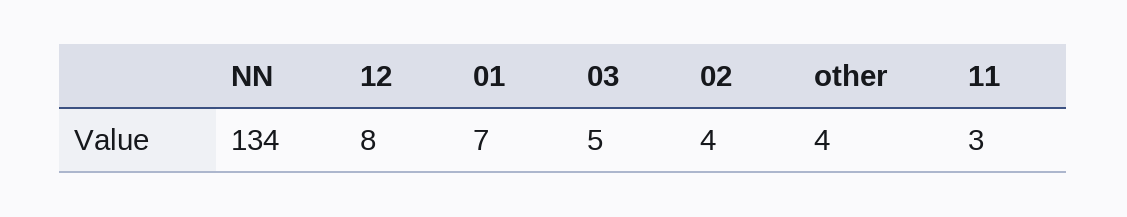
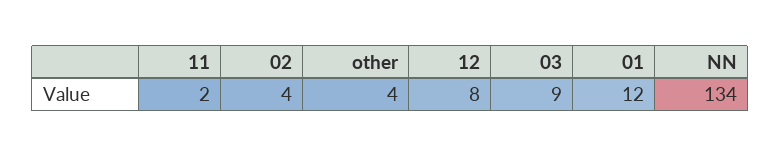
01: 7 -> 12
03: 5 -> 9
11: 3 -> 2

